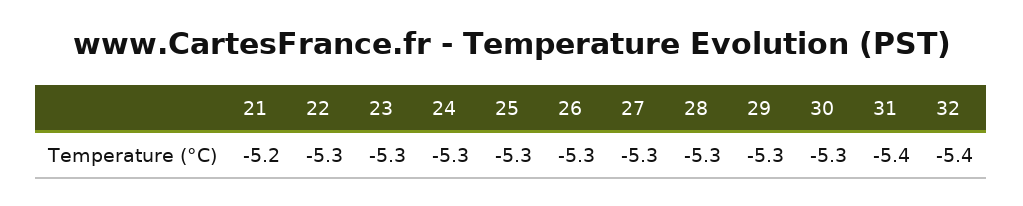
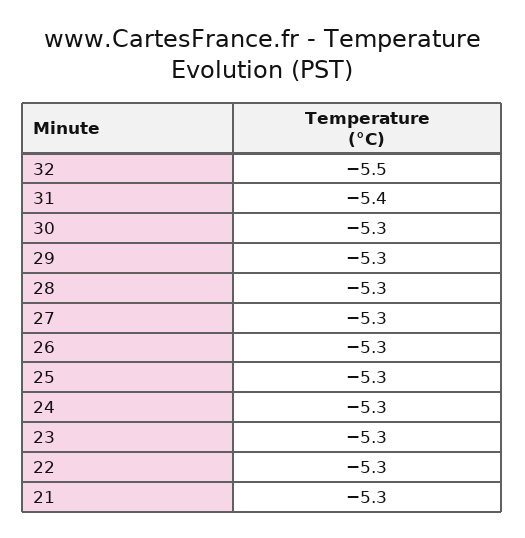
21: -5.2 -> -5.3
32: -5.4 -> -5.5

